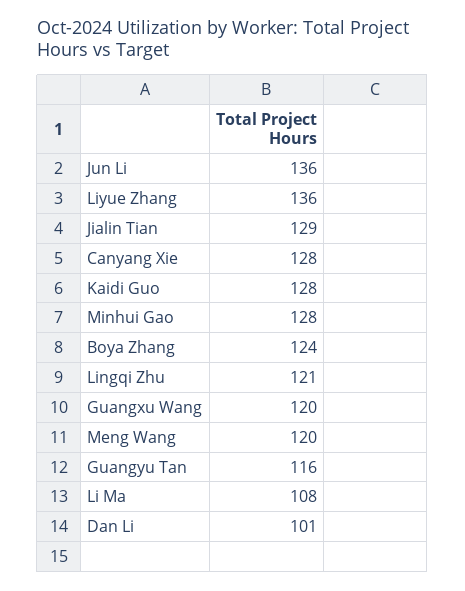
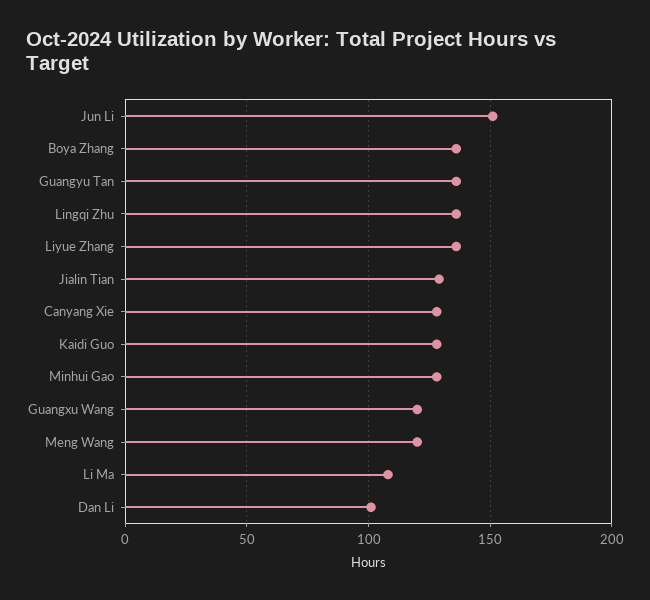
Jun Li: 136 -> 150
Boya Zhang: 124 -> 135
Lingqi Zhu: 121 -> 135
Guangyu Tan: 116 -> 135

